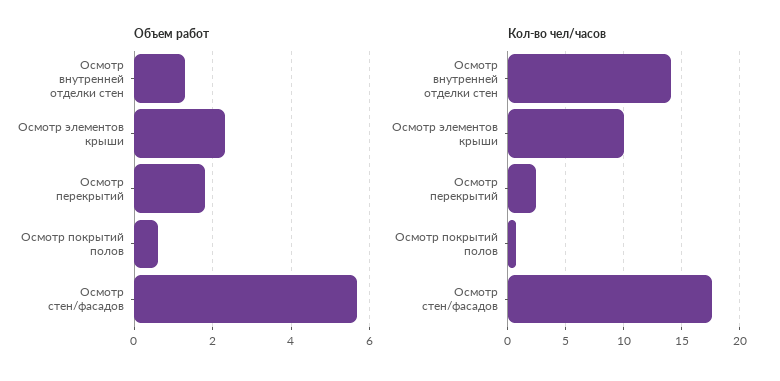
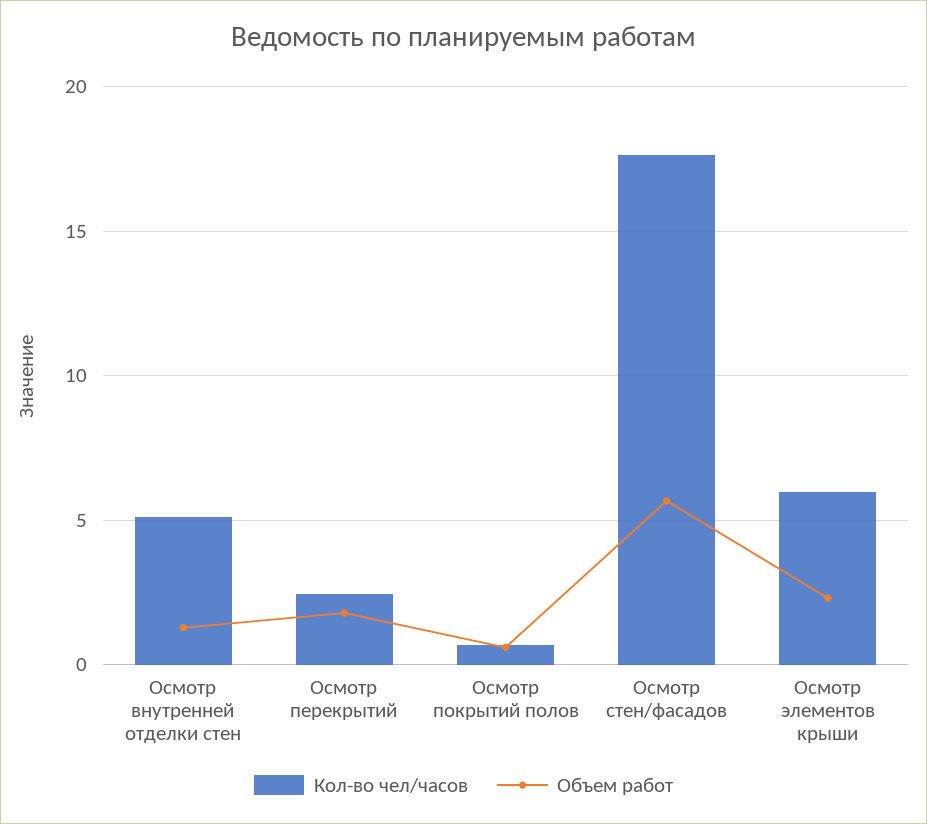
Кол-во чел/часов, Осмотр внутренней отделки стен: 14 -> 5
Кол-во чел/часов, Осмотр элементов крыши: 10 -> 6

